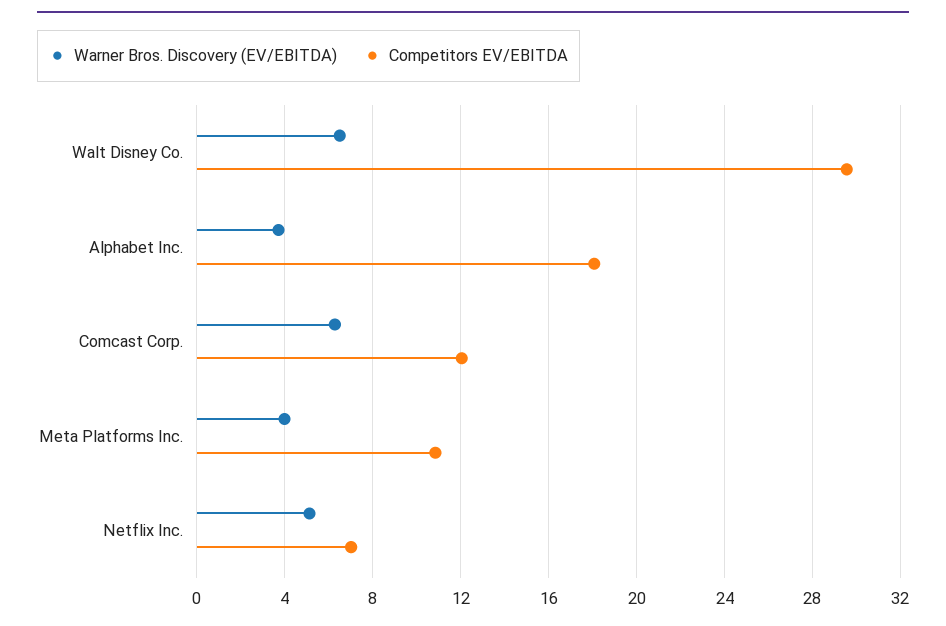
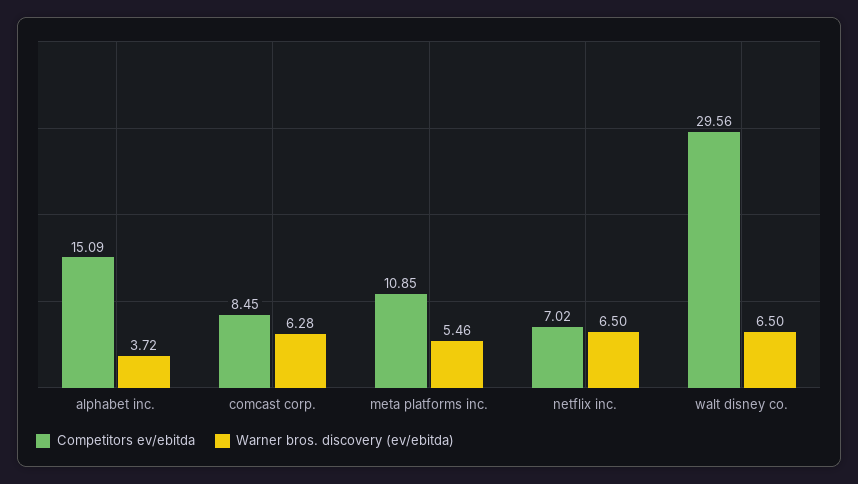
Competitors EV/EBITDA, Alphabet Inc.: 18 -> 15.09
Competitors EV/EBITDA, Comcast Corp.: 12 -> 8.45
Warner Bros. Discovery (EV/EBITDA), Meta Platforms Inc.: 4 -> 5.46
Warner Bros. Discovery (EV/EBITDA), Netflix Inc.: 5 -> 6.5

